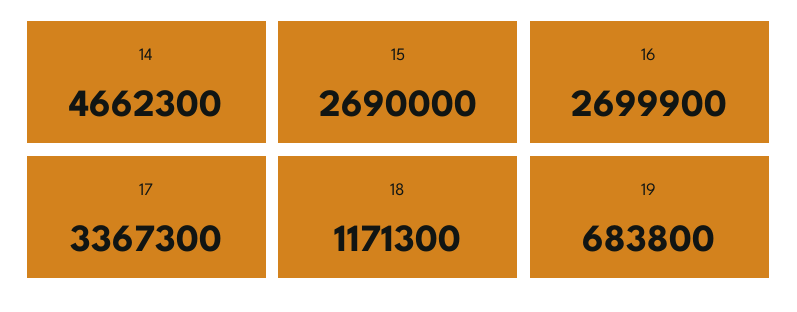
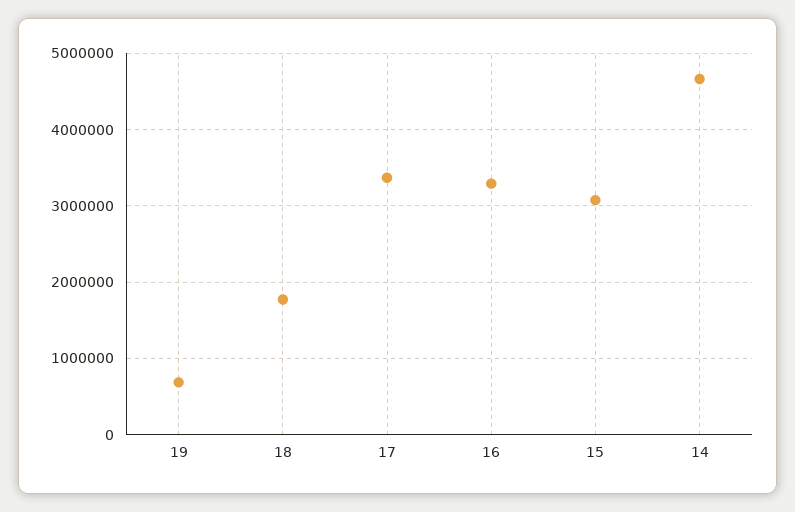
15: 2690000 -> 3100000
16: 2699900 -> 3300000
18: 1171300 -> 1800000

